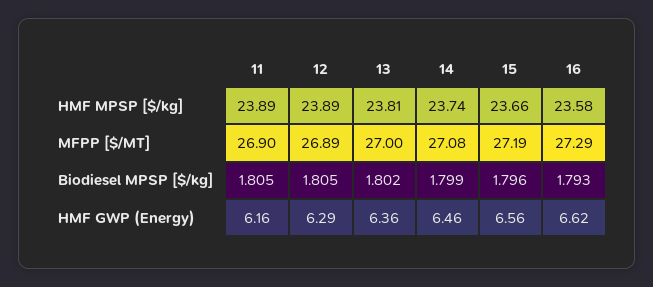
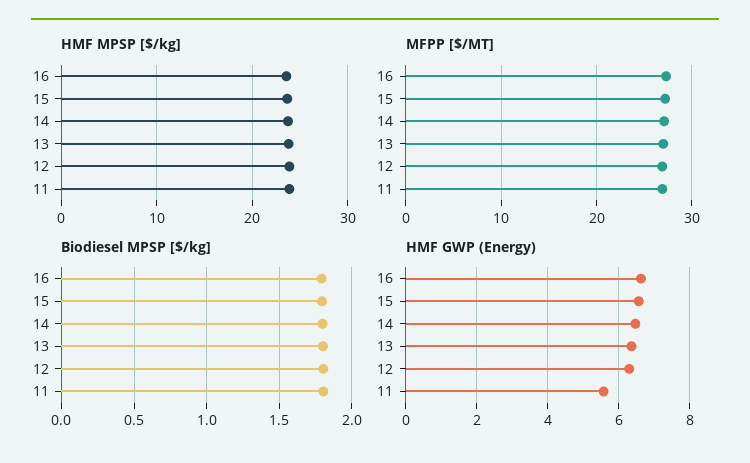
HMF GWP (Energy), 11: 6.16 -> 5.6

